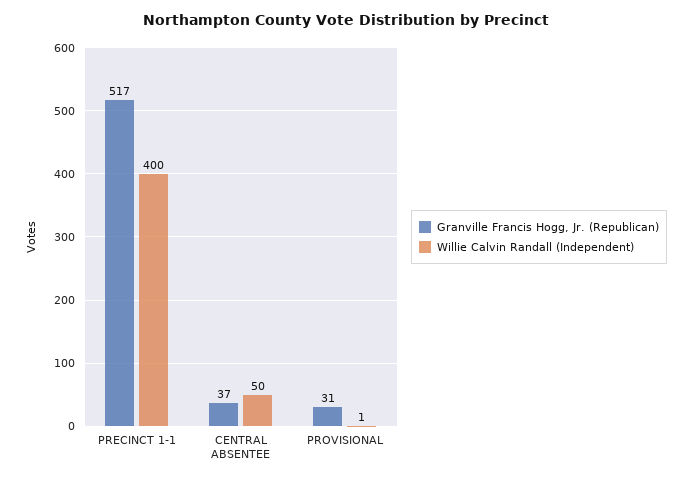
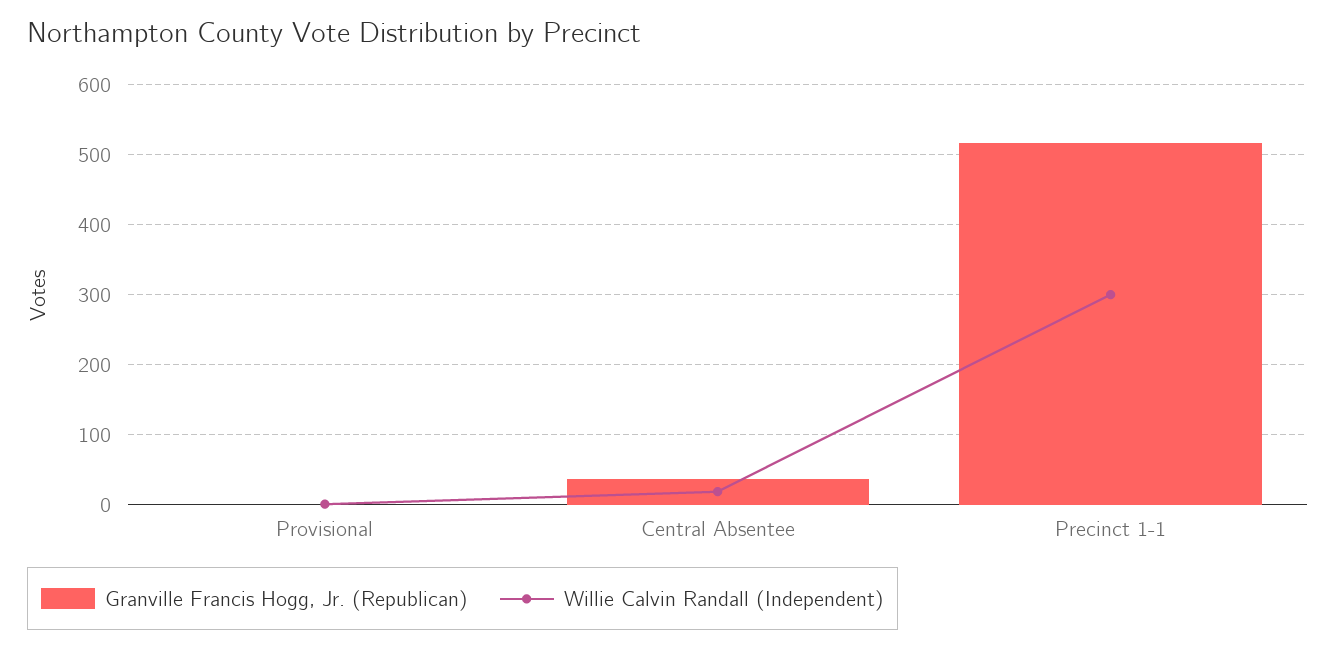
Willie Calvin Randall (Independent), PRECINCT 1-1: 400 -> 300
Willie Calvin Randall (Independent), CENTRAL ABSENTEE: 50 -> 20
Granville Francis Hogg, Jr. (Republican), PROVISIONAL: 31 -> 0

